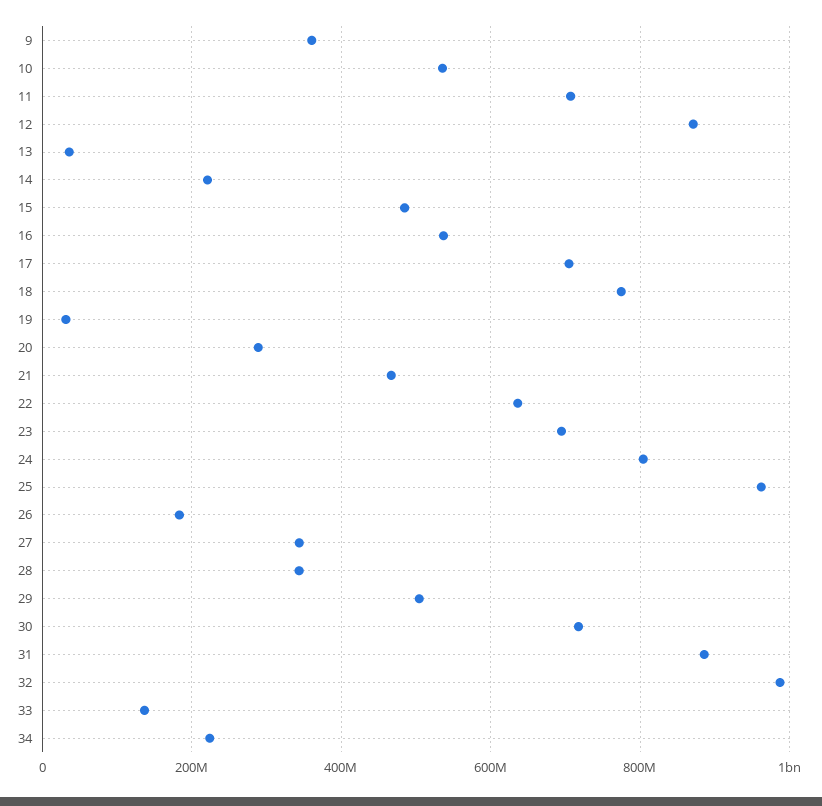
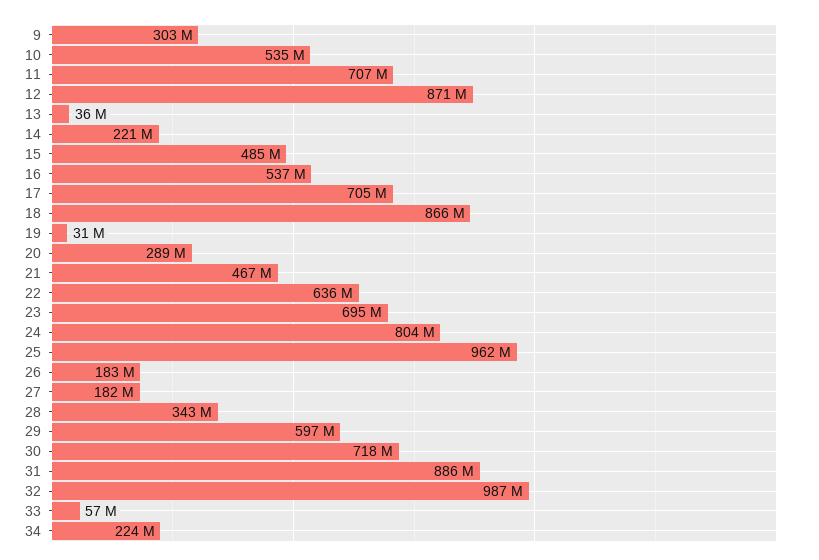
9: 360000000 -> 303000000
18: 780000000 -> 866000000
27: 340000000 -> 182000000
29: 500000000 -> 597000000
33: 140000000 -> 57000000

